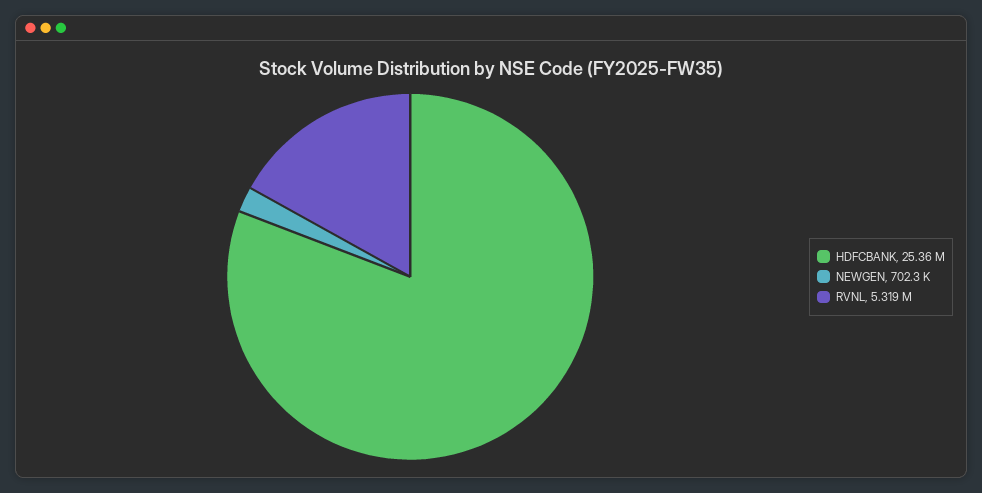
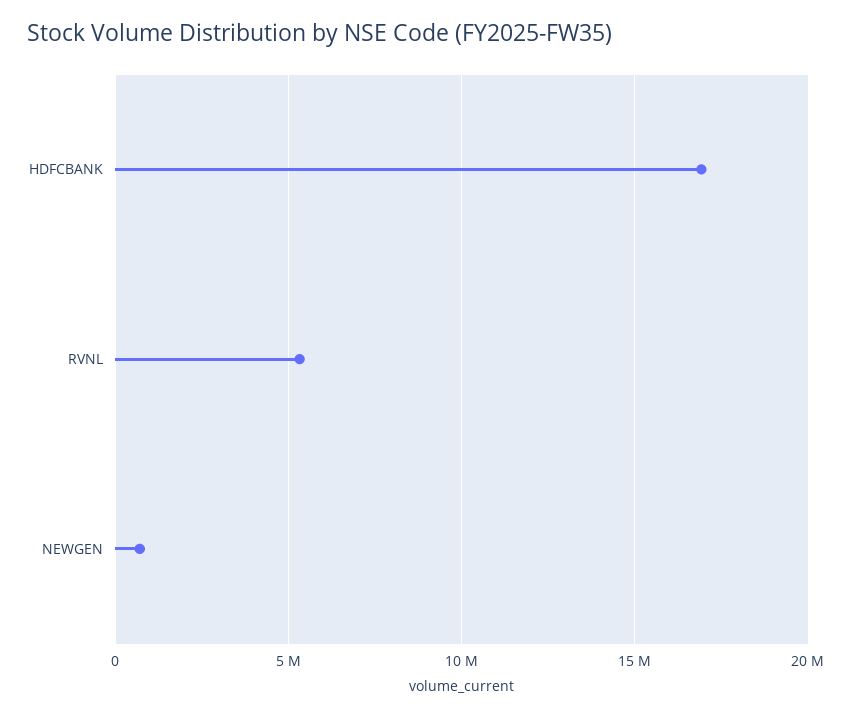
HDFCBANK: 25360000 -> 17000000

